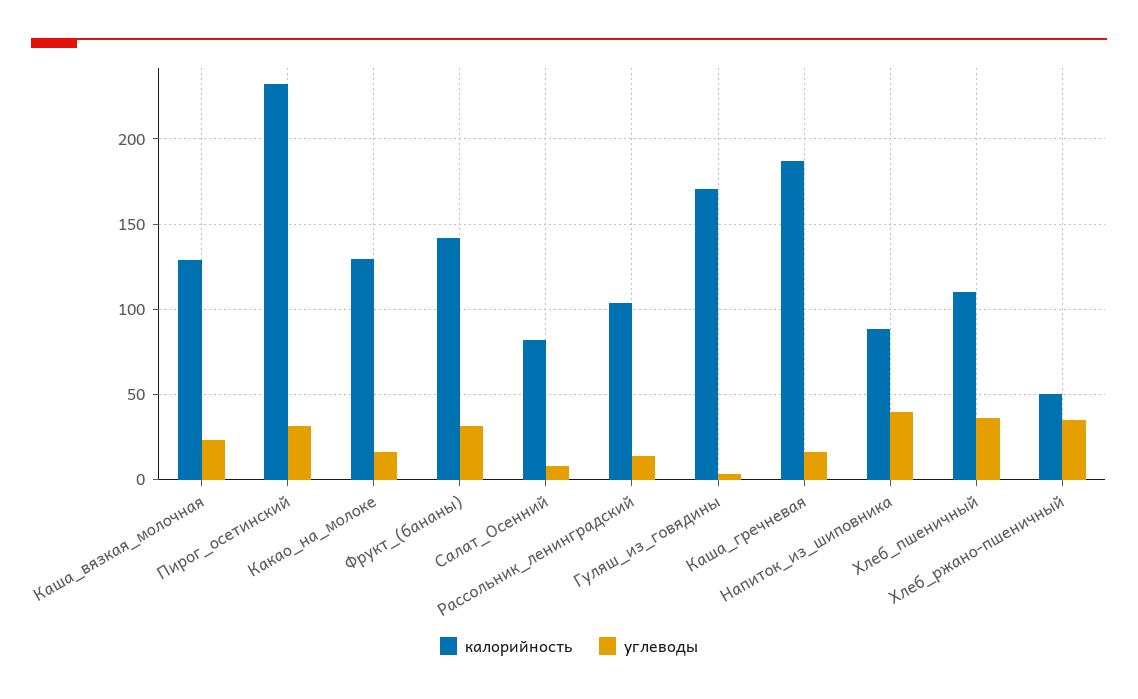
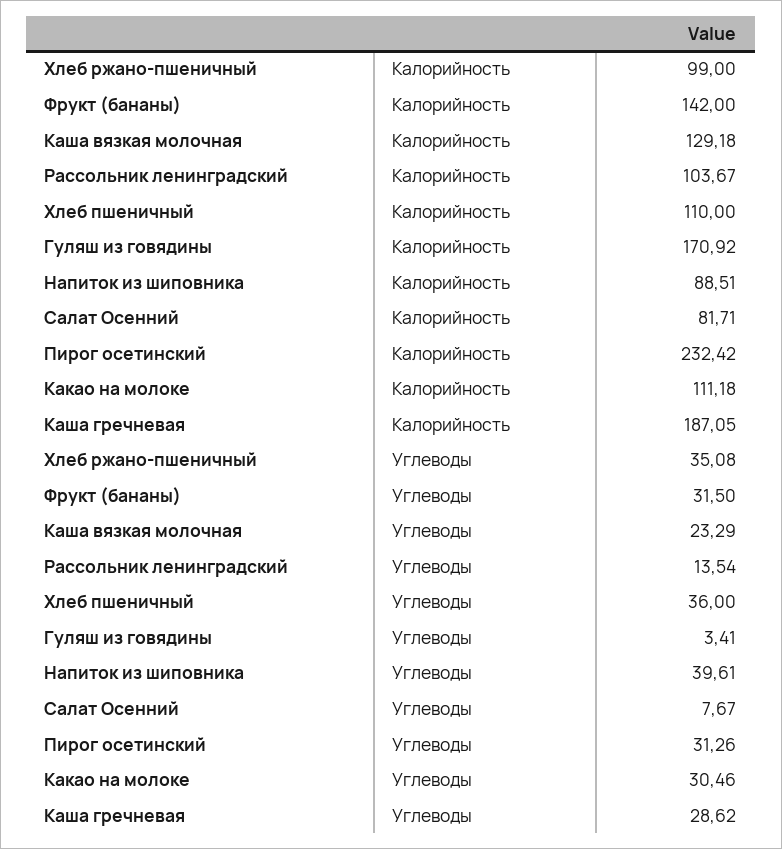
калорийность, Какао_на_молоке: 130 -> 111.18
углеводы, Какао_на_молоке: 15 -> 30.46
углеводы, Каша_гречневая: 15 -> 28.62
калорийность, Хлеб_ржано-пшеничный: 50 -> 99

